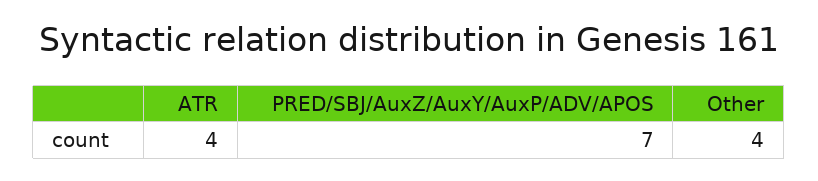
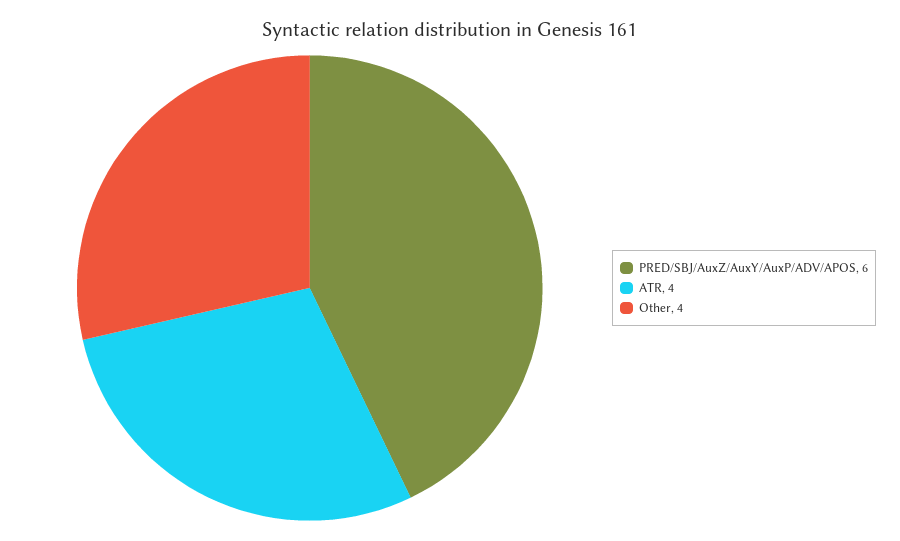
PRED/SBJ/AuxZ/AuxY/AuxP/ADV/APOS: 7 -> 6

